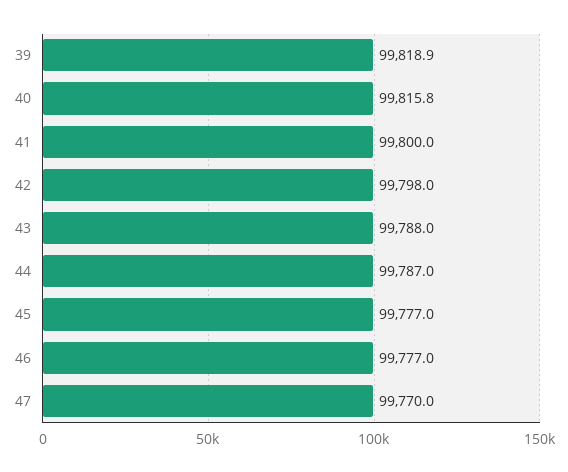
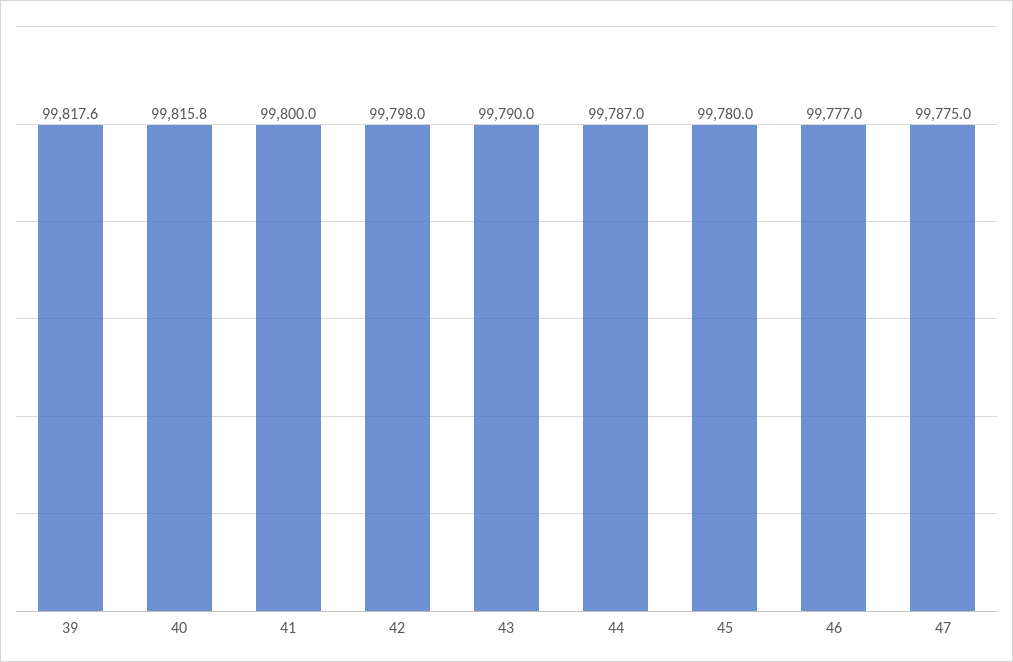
39: 99818.9 -> 99817.6
43: 99788 -> 99790
45: 99777 -> 99780
47: 99770 -> 99775

